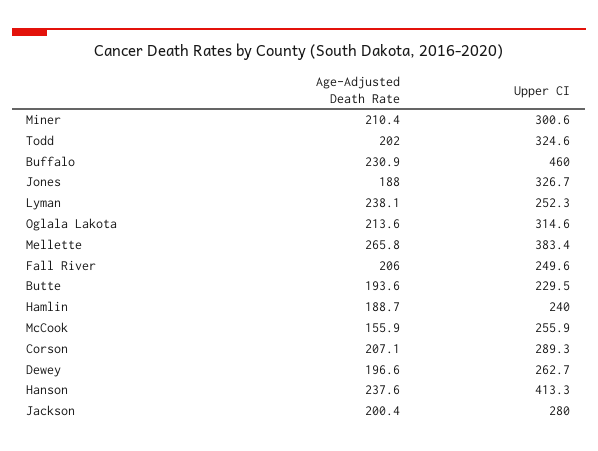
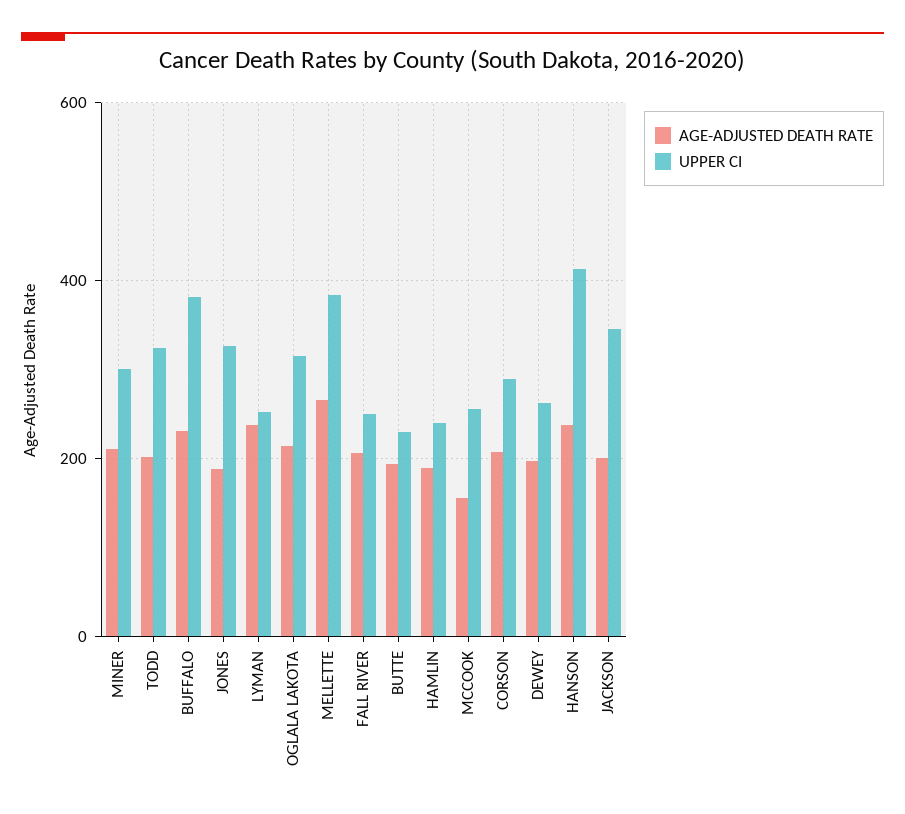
Upper CI, Buffalo: 460 -> 380
Upper CI, Jackson: 280 -> 340

